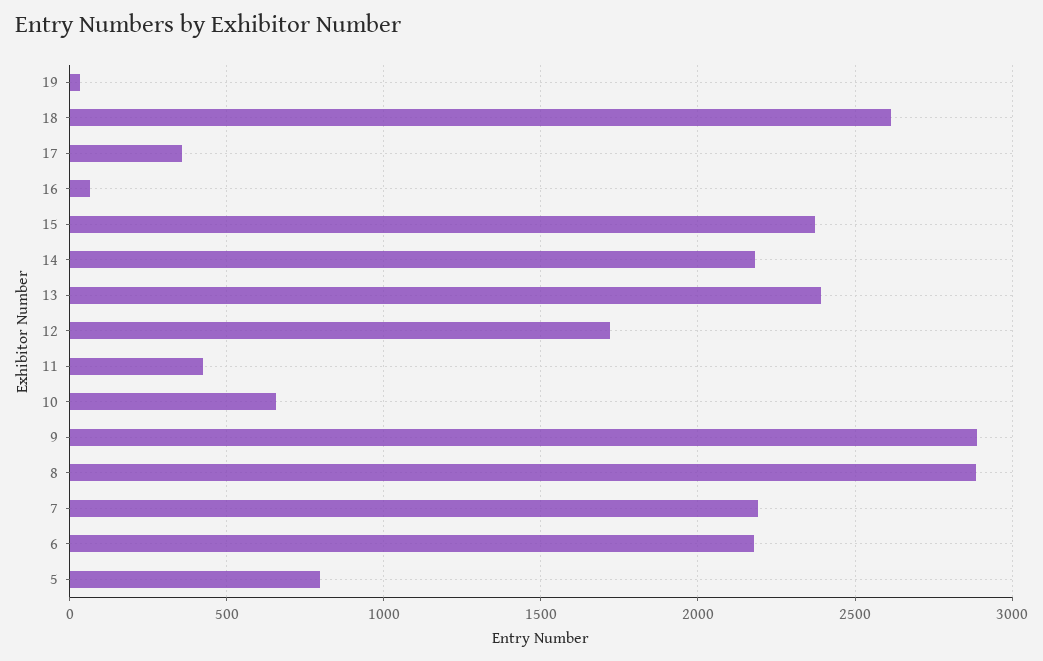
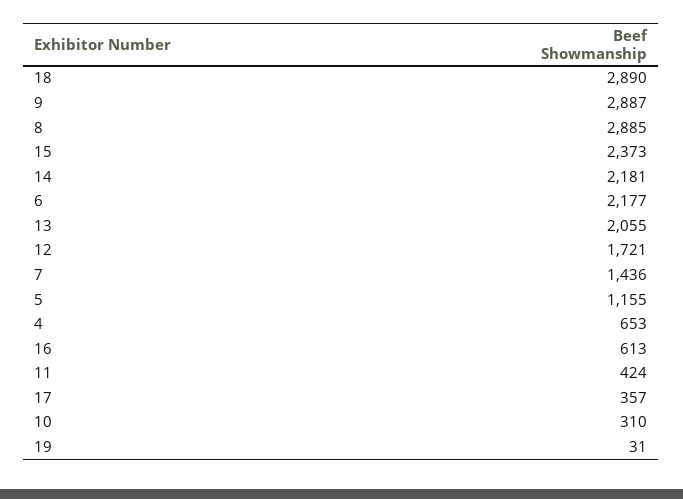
18: 2600 -> 2890
16: 50 -> 613
13: 2400 -> 2055
10: 650 -> 310
7: 2200 -> 1436
5: 800 -> 1155
4: none -> 653

